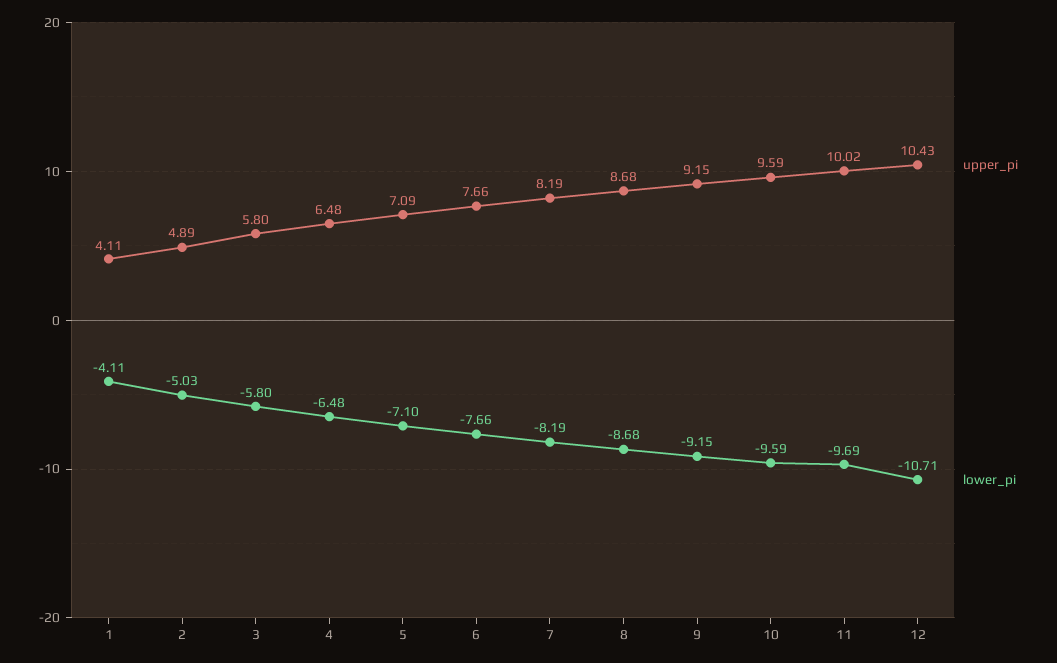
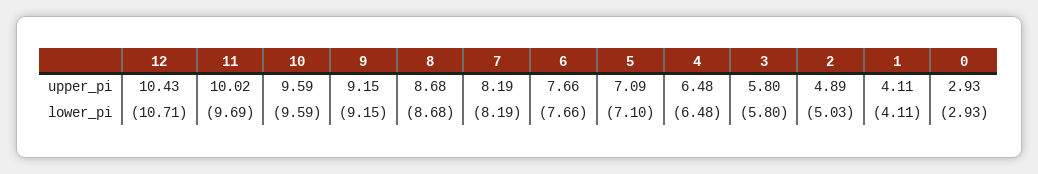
upper_pi, 0: none -> 2.93
lower_pi, 0: none -> -2.93

